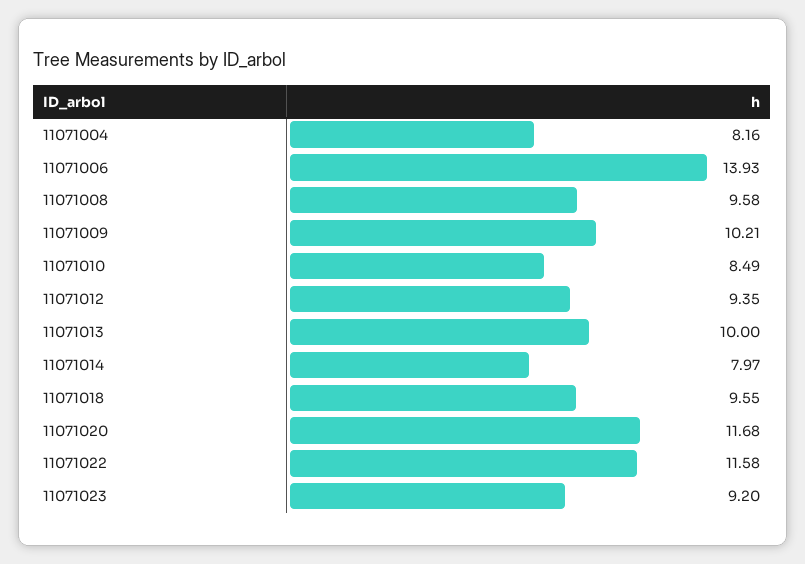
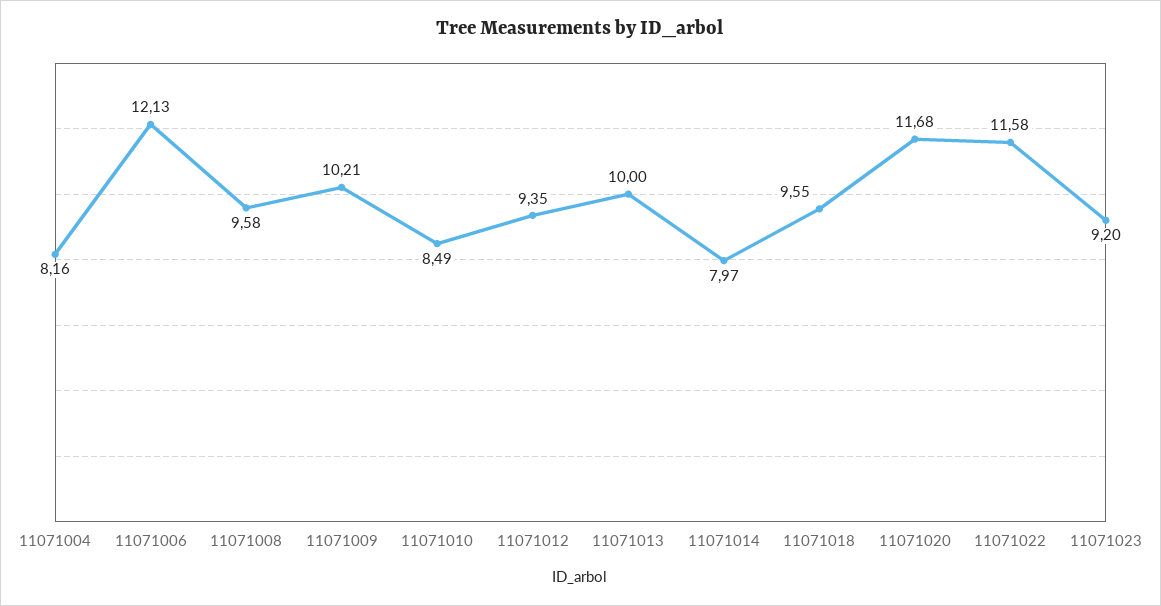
11071006: 13.93 -> 12.13

